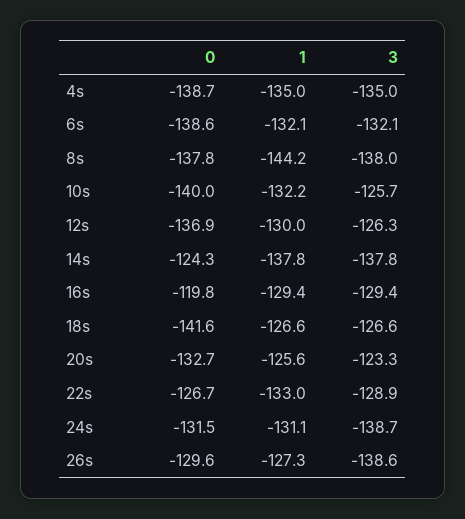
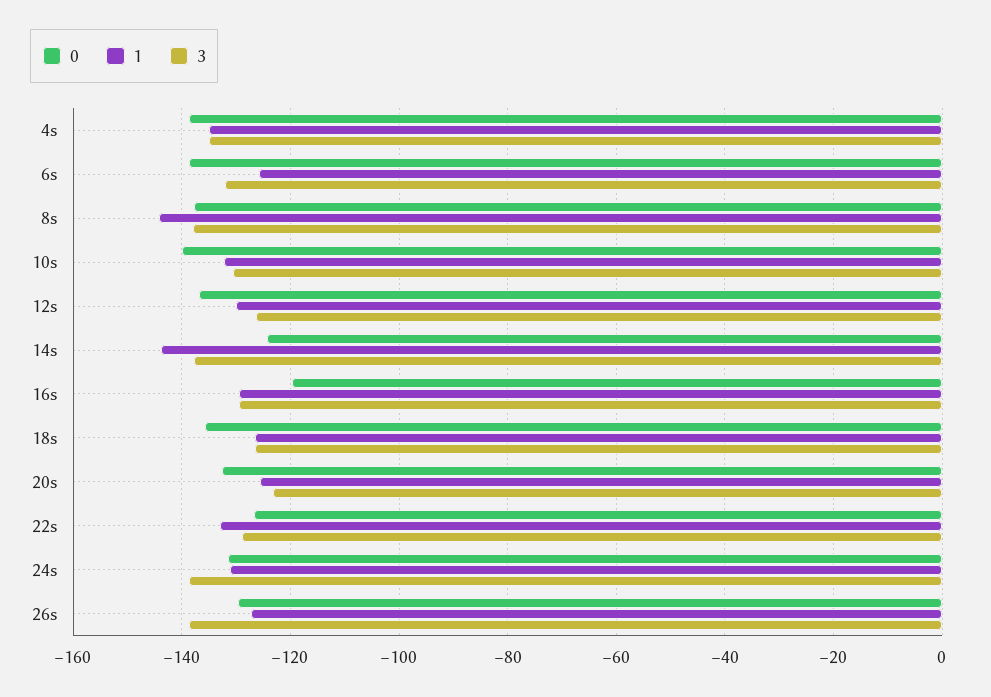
1, 6s: -132.1 -> -126
3, 10s: -125.7 -> -130
1, 14s: -137.8 -> -144
0, 18s: -141.6 -> -136

